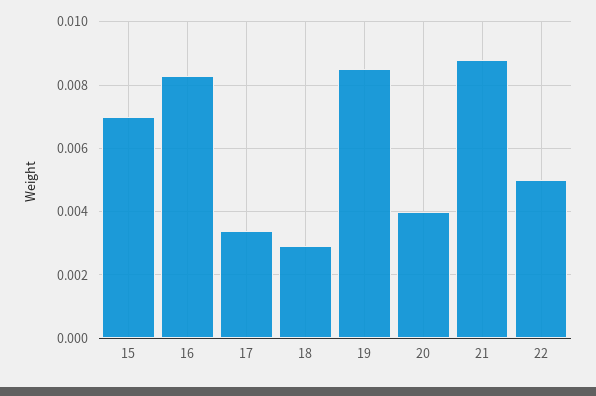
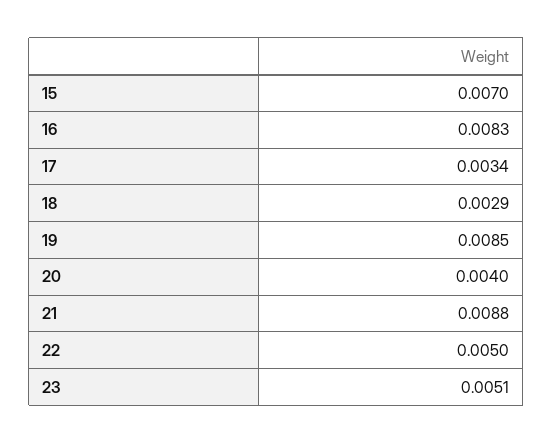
23: none -> 0.0051

